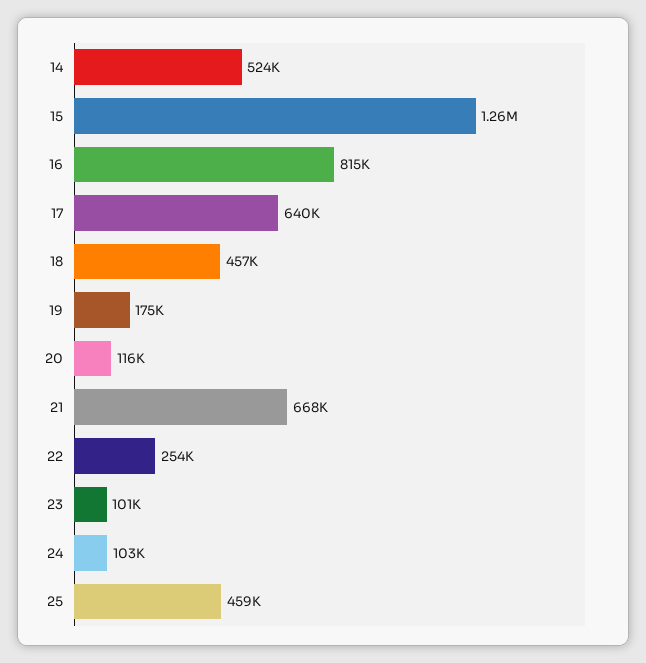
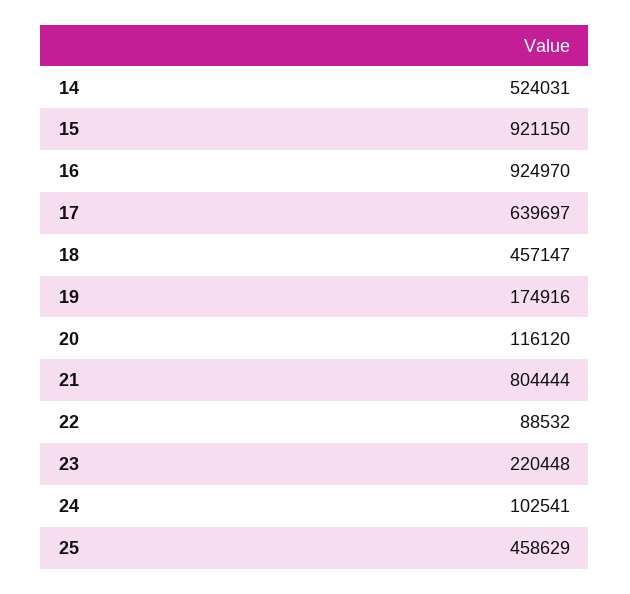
15: 1260000 -> 921150
16: 815000 -> 924970
21: 668000 -> 804444
22: 254000 -> 88532
23: 101000 -> 220448

